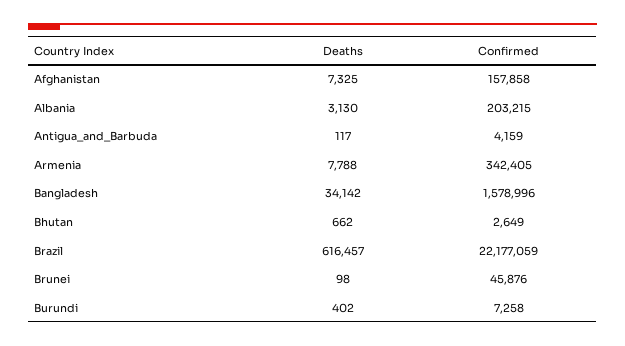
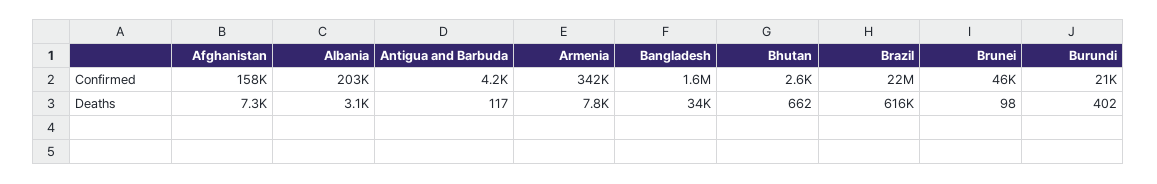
Confirmed, Burundi: 7258 -> 21000

